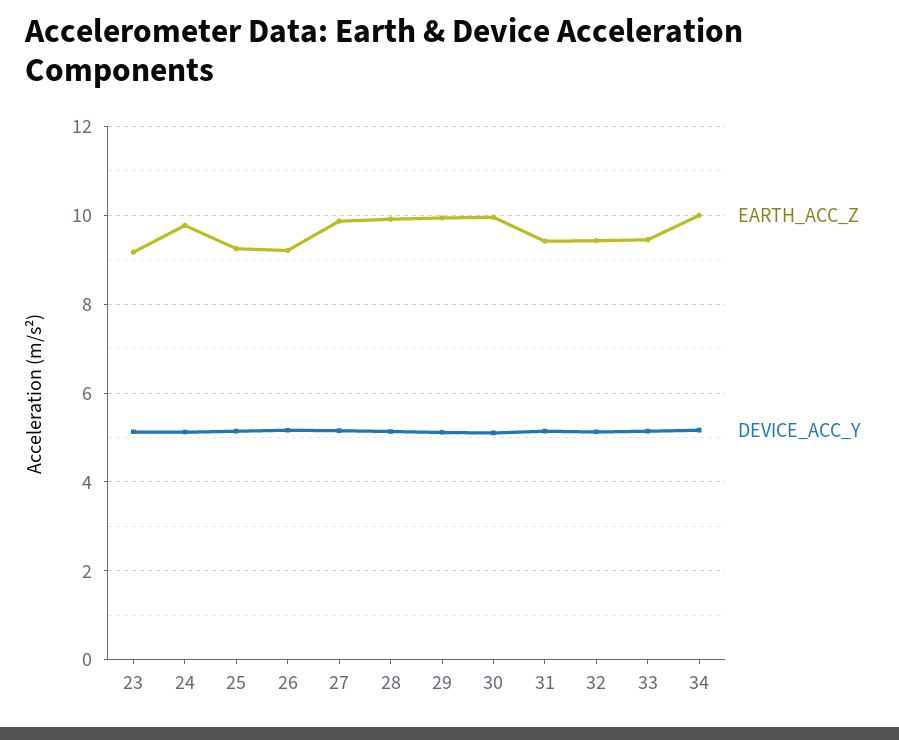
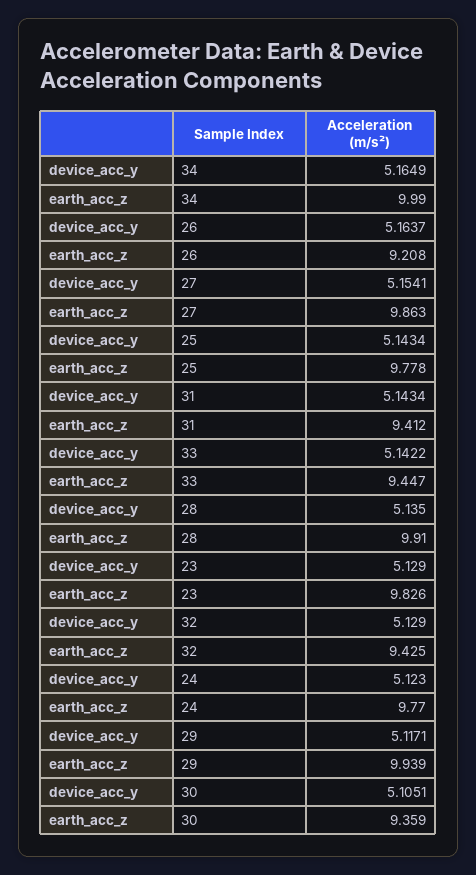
EARTH_ACC_Z, 23: 9.2 -> 9.826
EARTH_ACC_Z, 25: 9.2 -> 9.778
EARTH_ACC_Z, 30: 10 -> 9.359

